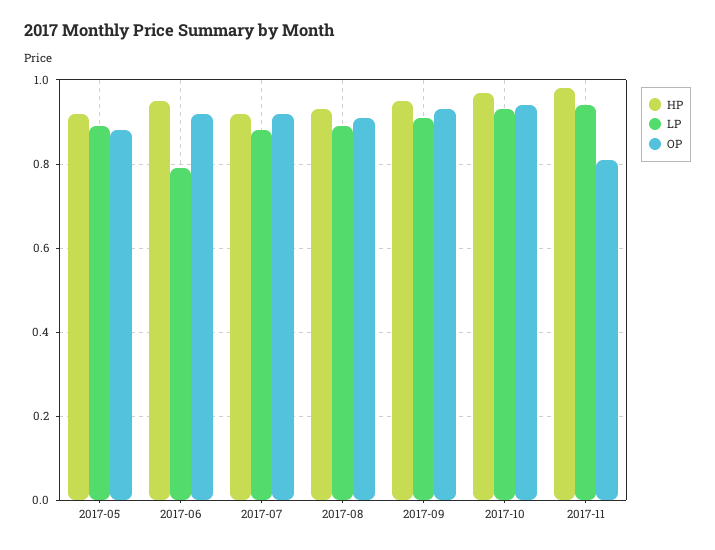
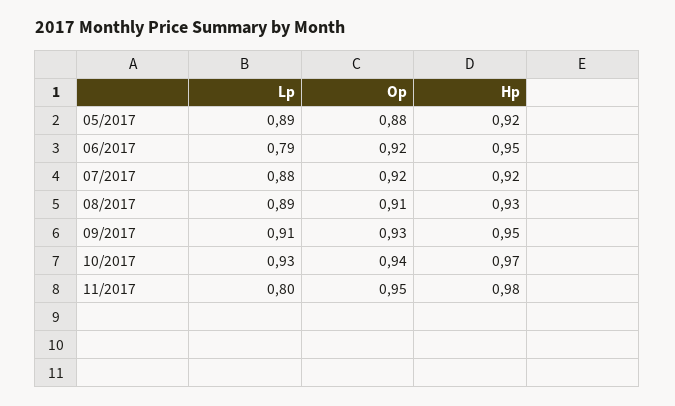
LP, 2017-11: 0.95 -> 0.8
OP, 2017-11: 0.8 -> 0.95

